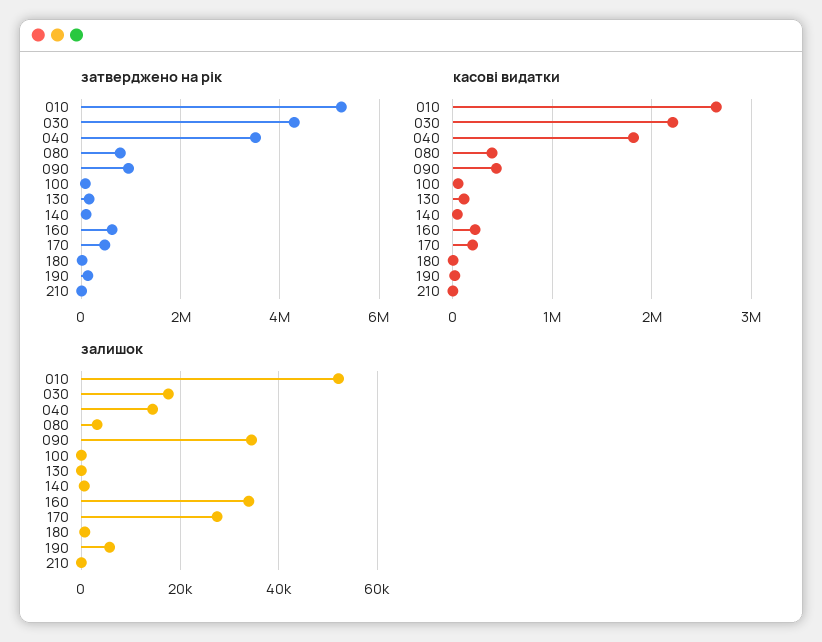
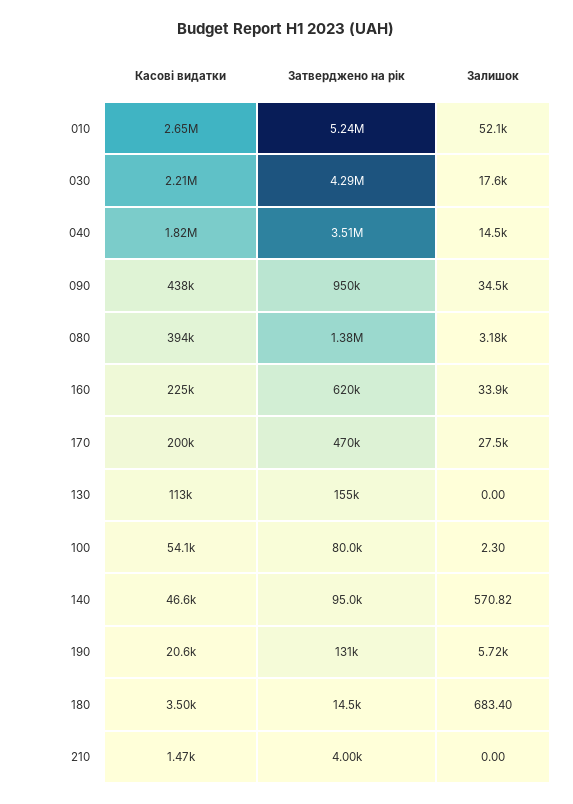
затверджено на рік, 080: 800000 -> 1380000

